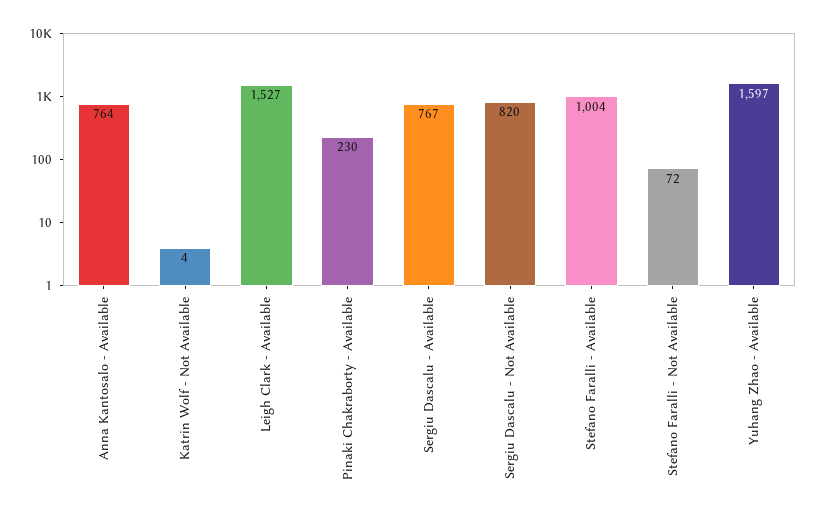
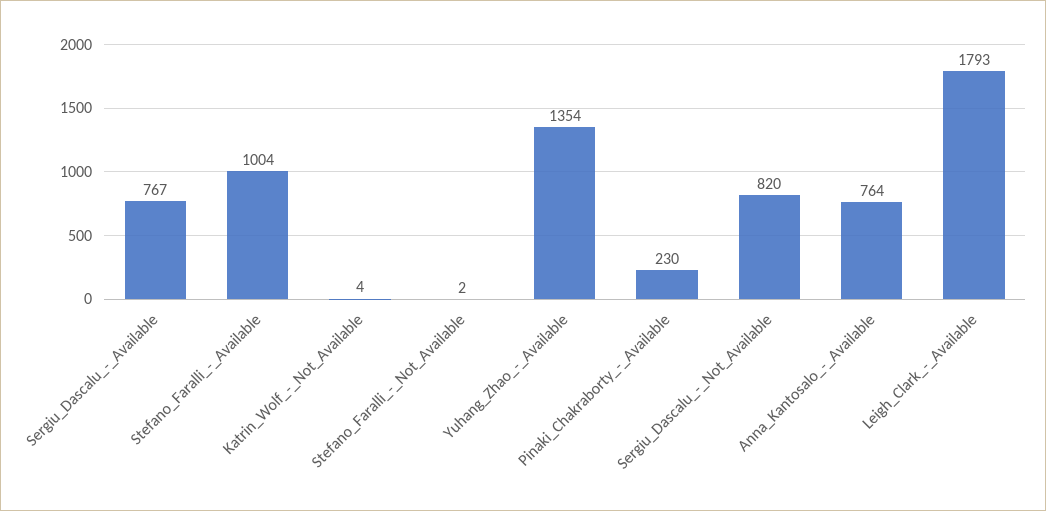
Leigh Clark - Available: 1527 -> 1793
Stefano Faralli - Not Available: 72 -> 2
Yuhang Zhao - Available: 1597 -> 1354

